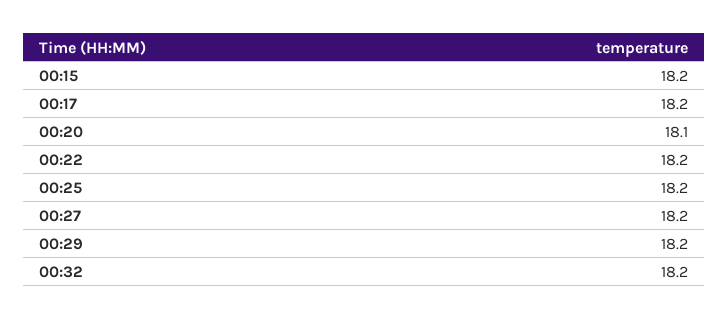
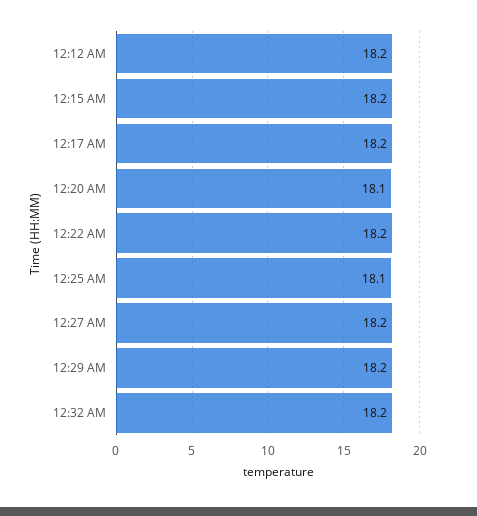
00:25: 18.2 -> 18.1
12:12 AM: none -> 18.2

